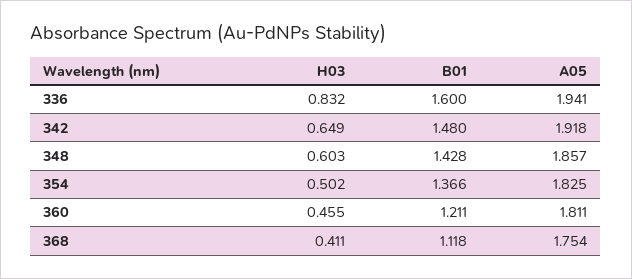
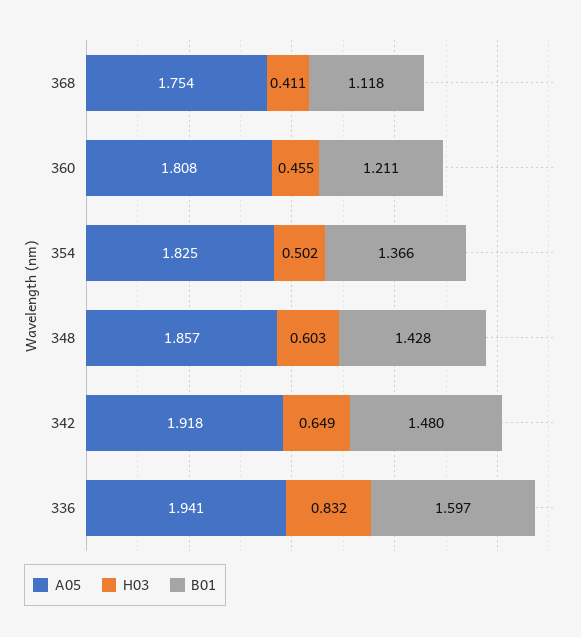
B01, 336: 1.6 -> 1.597
A05, 360: 1.811 -> 1.808

